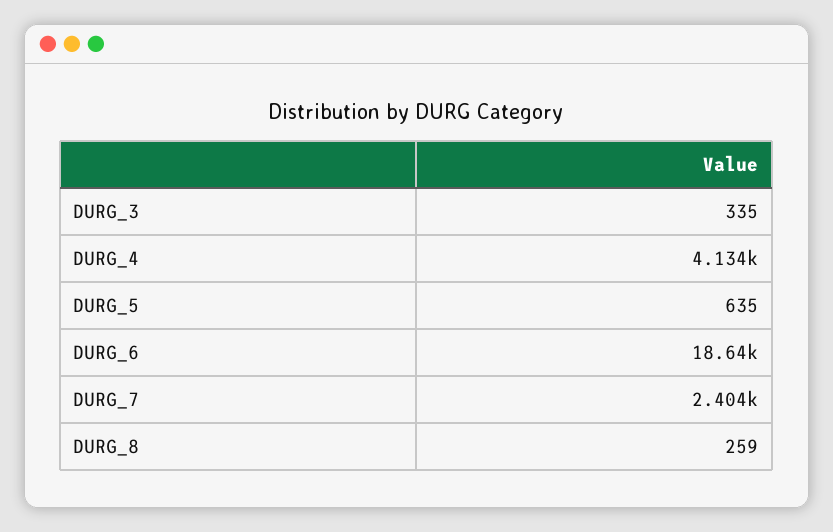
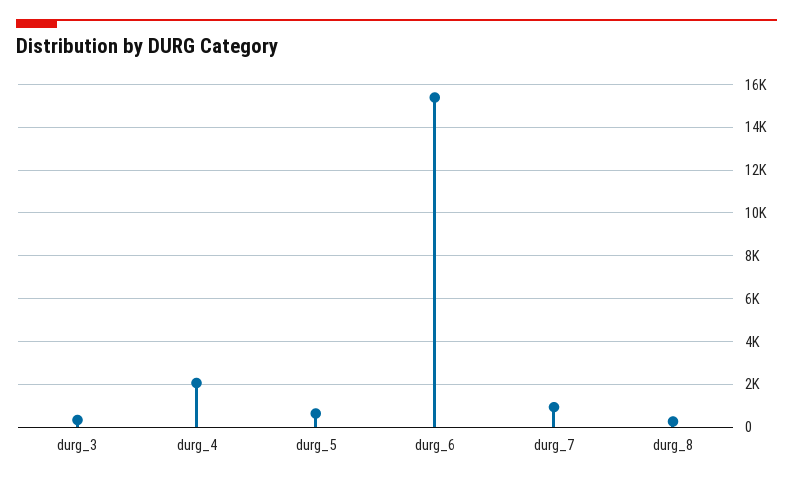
DURG_4: 4134 -> 2000
DURG_6: 18640 -> 15500
DURG_7: 2404 -> 1000

